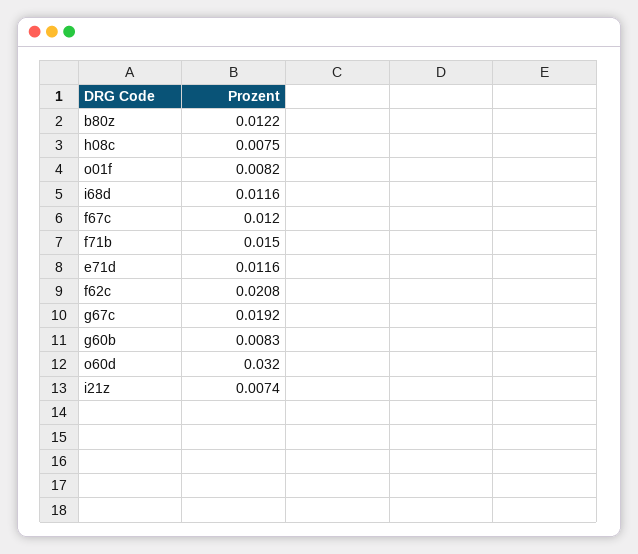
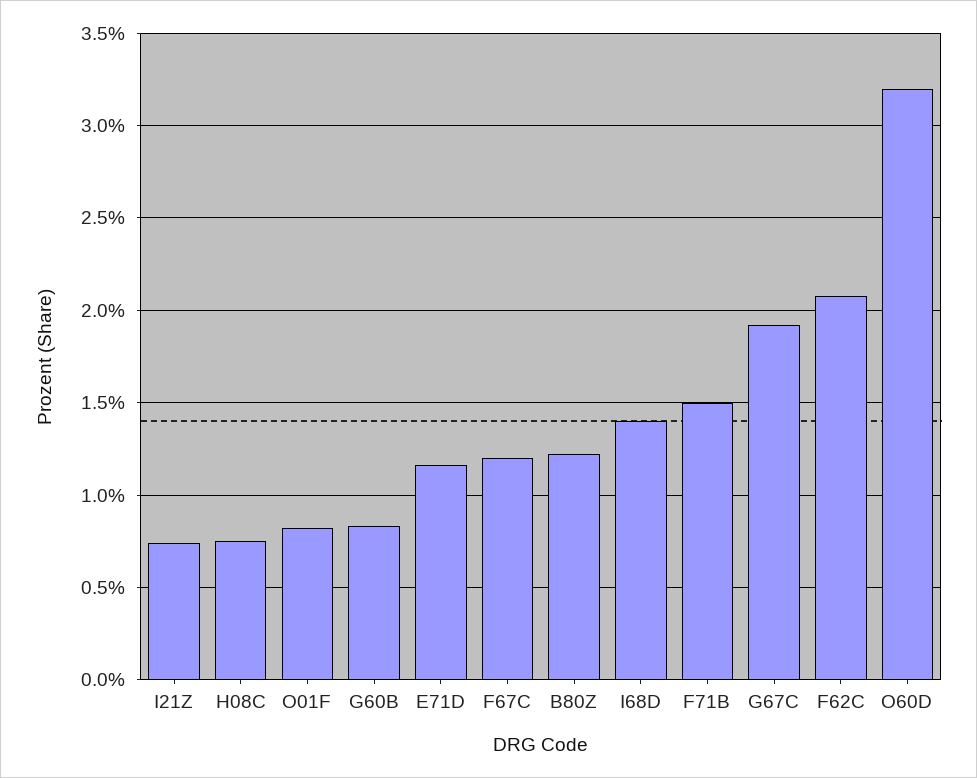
i68d: 0.0116 -> 0.014

